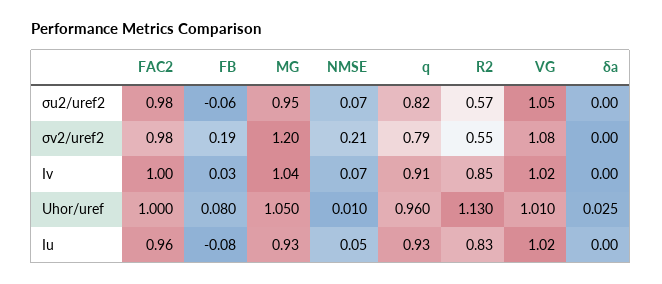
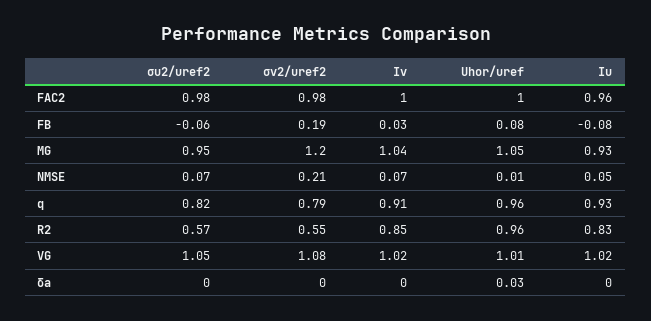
R2, Uhor/uref: 1.13 -> 0.96

